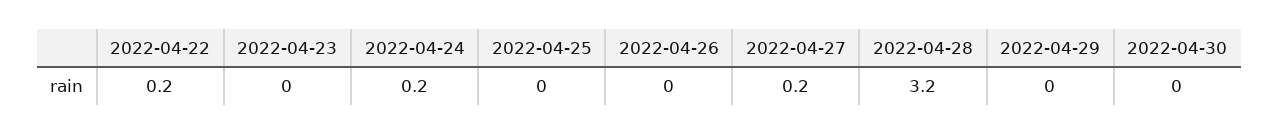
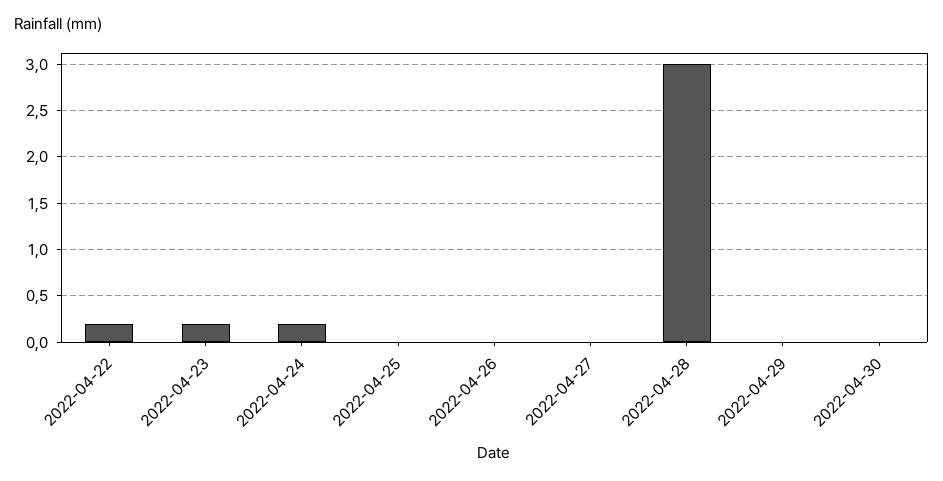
2022-04-23: 0 -> 0.2
2022-04-27: 0.2 -> 0
2022-04-28: 3.2 -> 3

